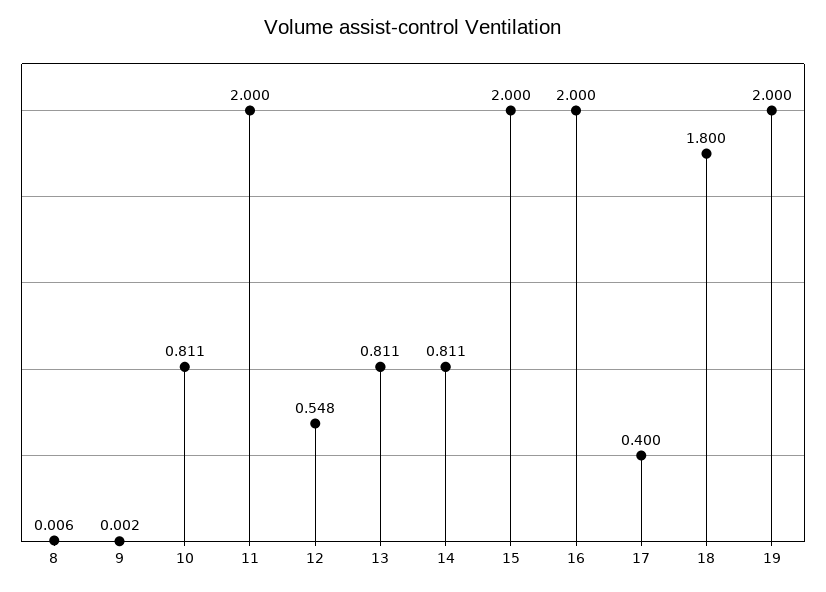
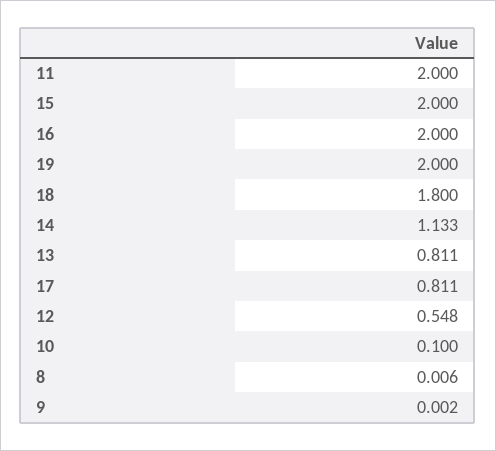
10: 0.811 -> 0.1
14: 0.811 -> 1.133
17: 0.4 -> 0.811

